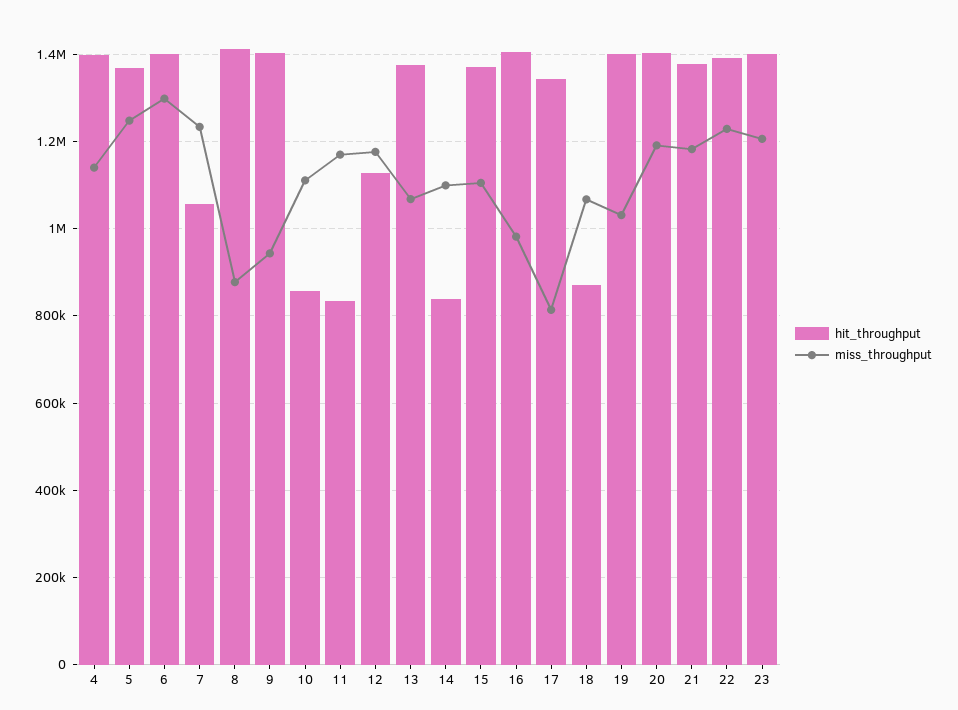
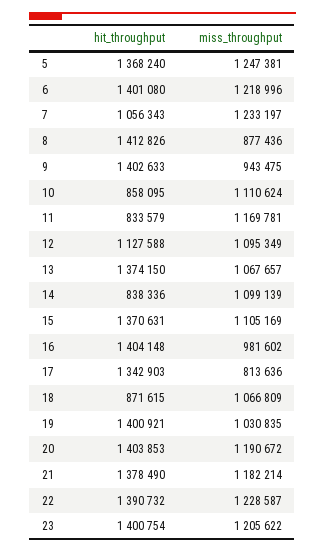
hit_throughput, 4: 1400000 -> none
miss_throughput, 4: 1140000 -> none
miss_throughput, 6: 1300000 -> 1218996
miss_throughput, 12: 1180000 -> 1095349

